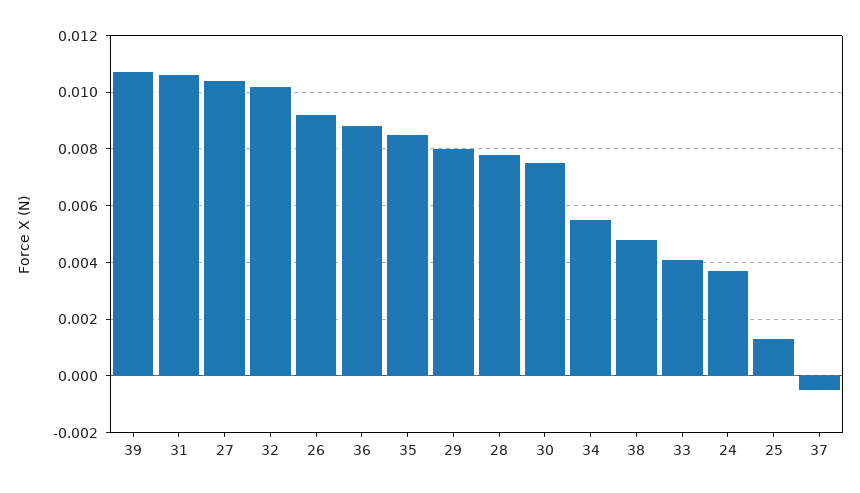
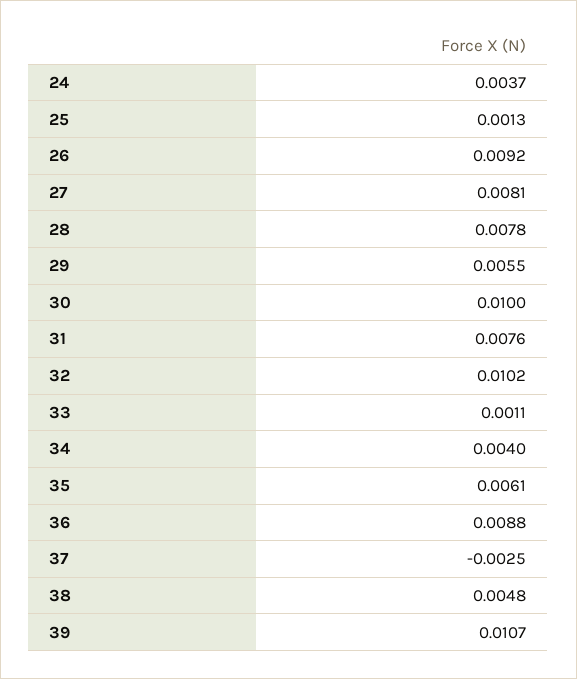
31: 0.0105 -> 0.0076
27: 0.0105 -> 0.0081
35: 0.0085 -> 0.0061
29: 0.008 -> 0.0055
30: 0.0075 -> 0.01
34: 0.0055 -> 0.004
33: 0.004 -> 0.0011
37: -0.0005 -> -0.0025

